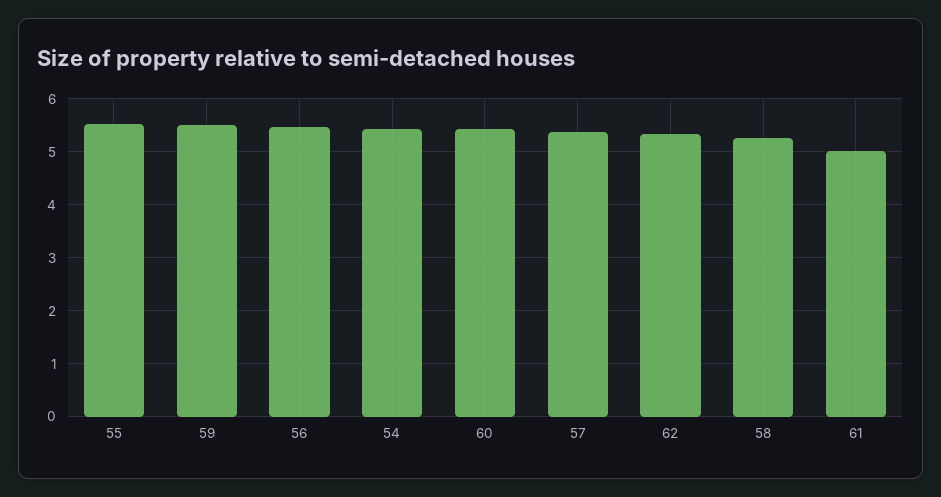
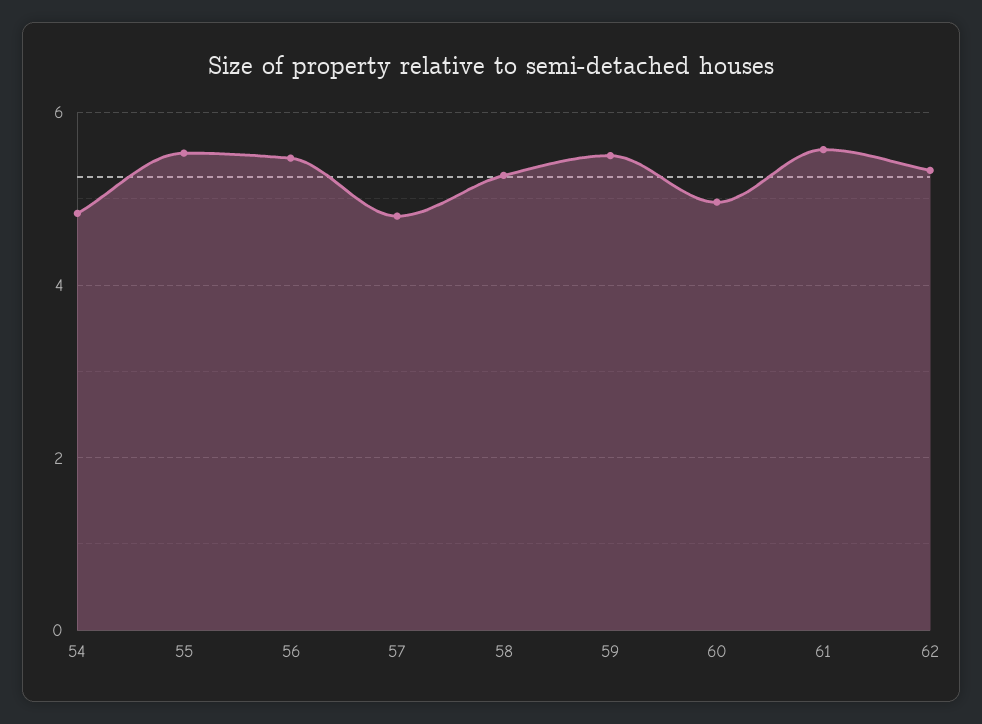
54: 5.4 -> 4.8
60: 5.4 -> 5
57: 5.4 -> 4.8
61: 5 -> 5.6

